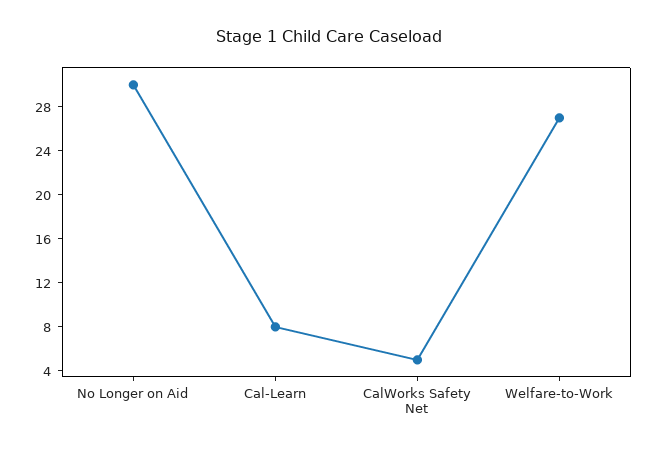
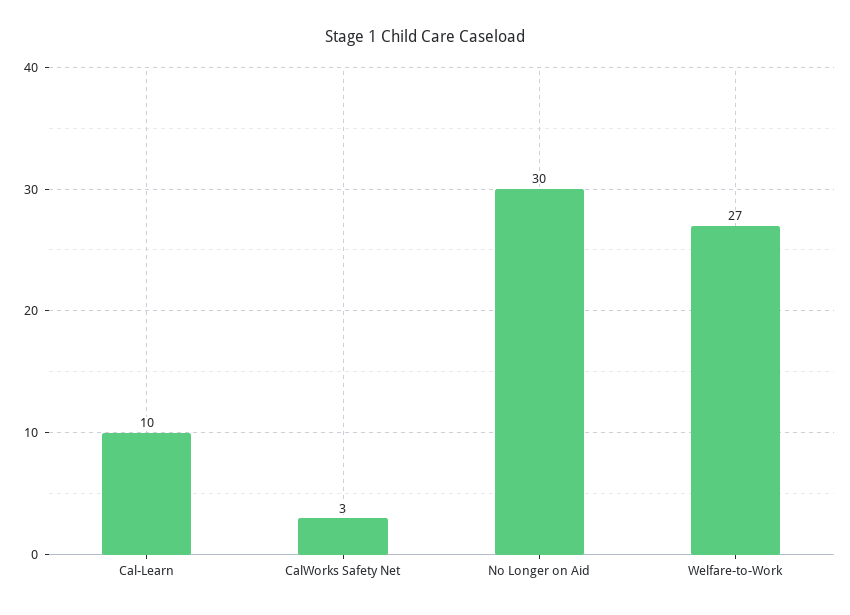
Cal-Learn: 8 -> 10
CalWorks Safety Net: 5 -> 3

